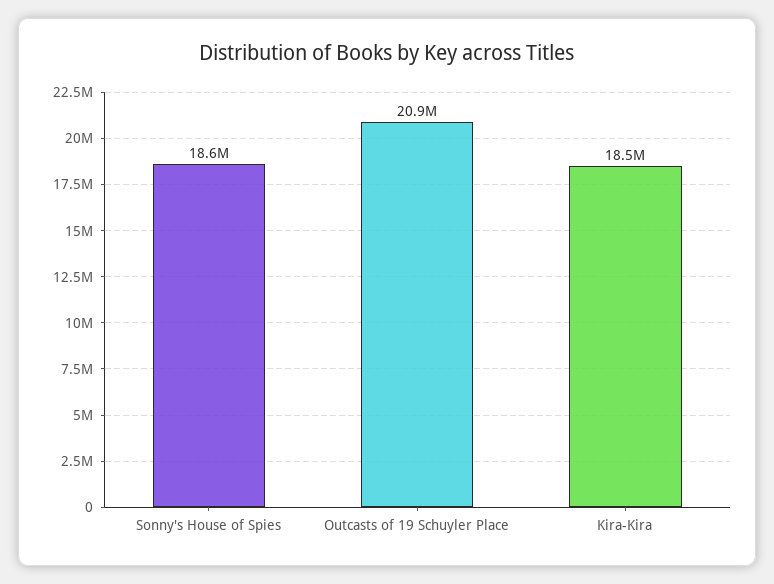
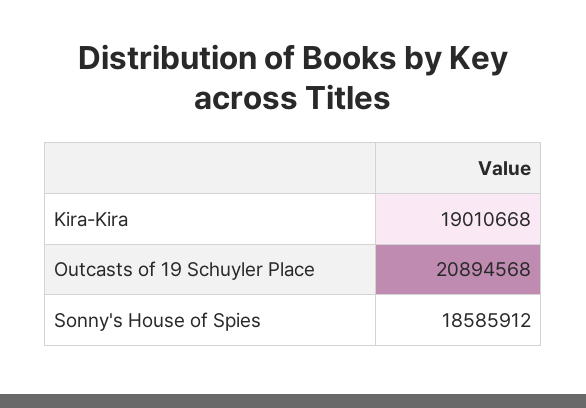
Kira-Kira: 18500000 -> 19010668

